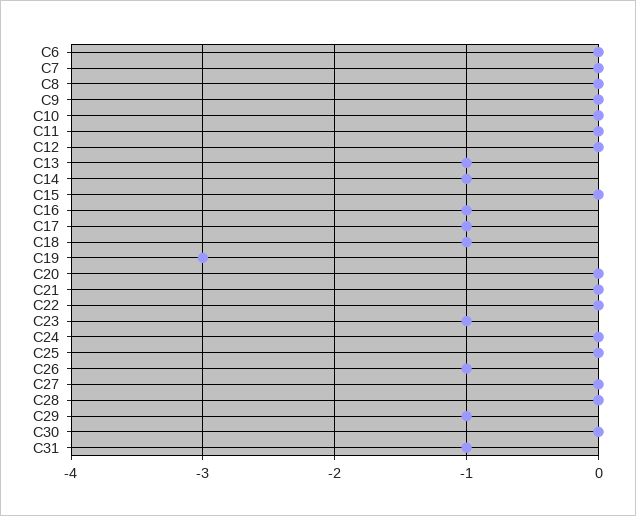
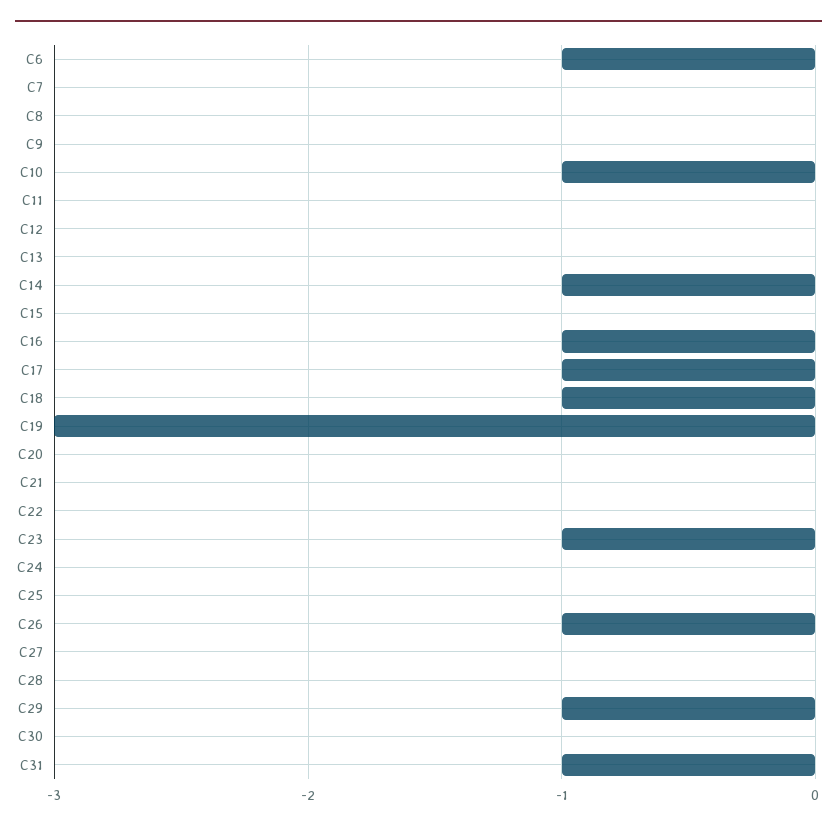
C6: 0 -> -1
C10: 0 -> -1
C13: -1 -> 0

